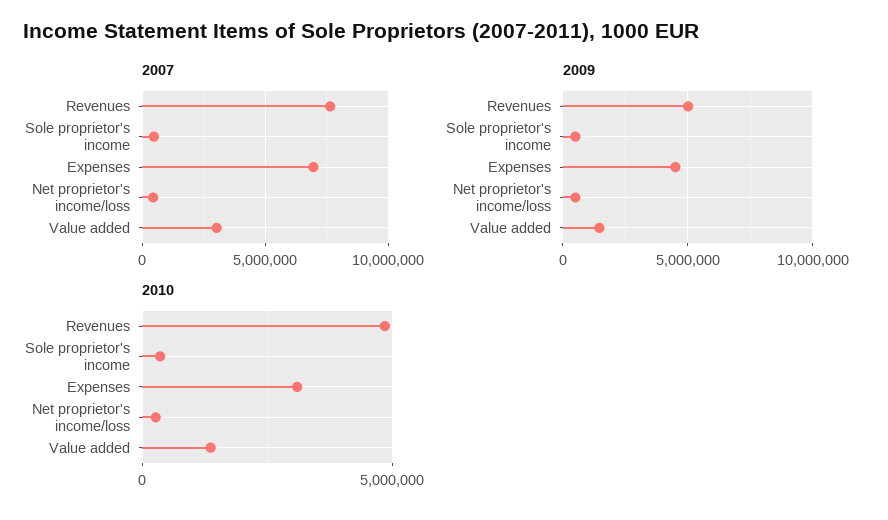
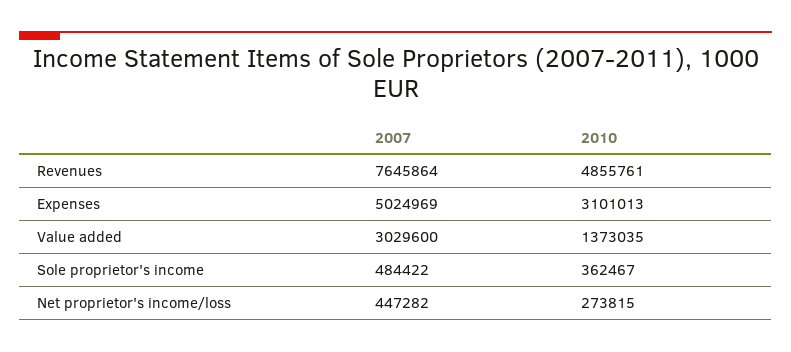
2007, Expenses: 7000000 -> 5024969
2009, Revenues: 5000000 -> none
2009, Sole proprietor's income: 500000 -> none
2009, Expenses: 4500000 -> none
2009, Net proprietor's income/loss: 500000 -> none
2009, Value added: 1500000 -> none

